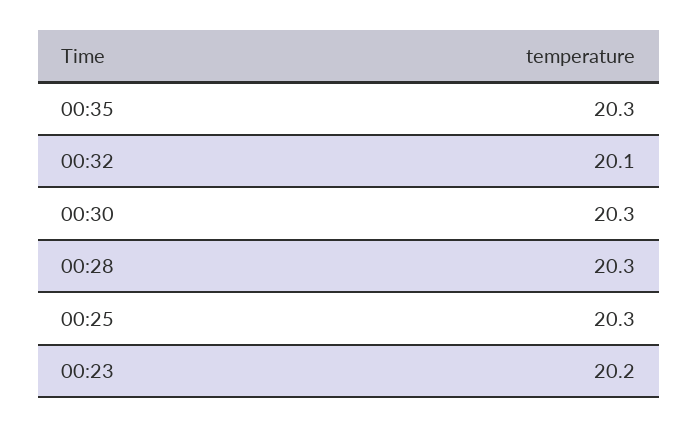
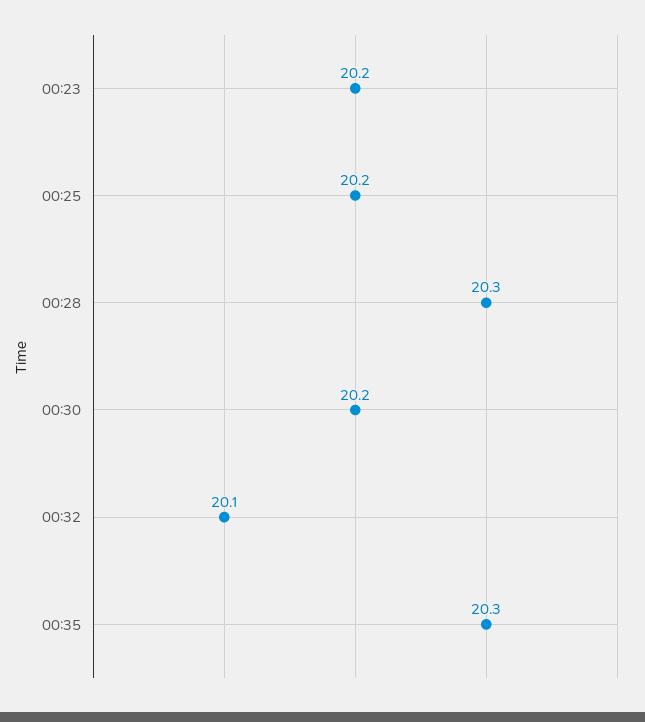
00:30: 20.3 -> 20.2
00:25: 20.3 -> 20.2

